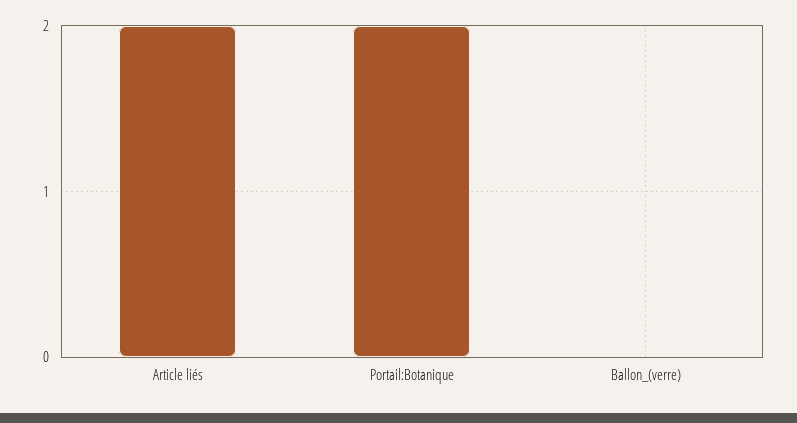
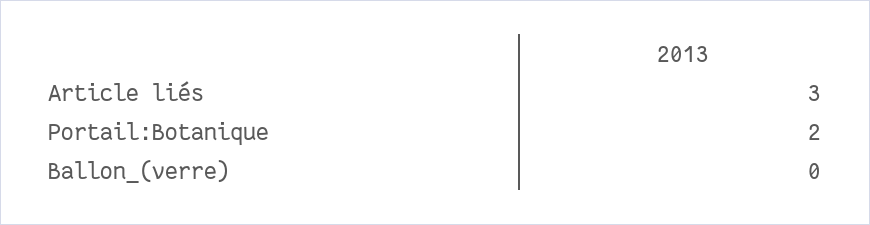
Article liés: 2 -> 3

